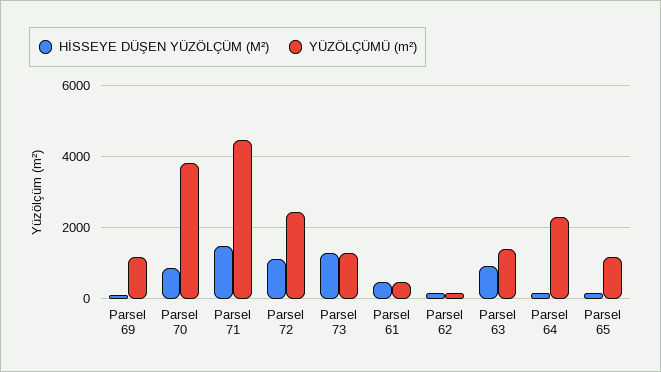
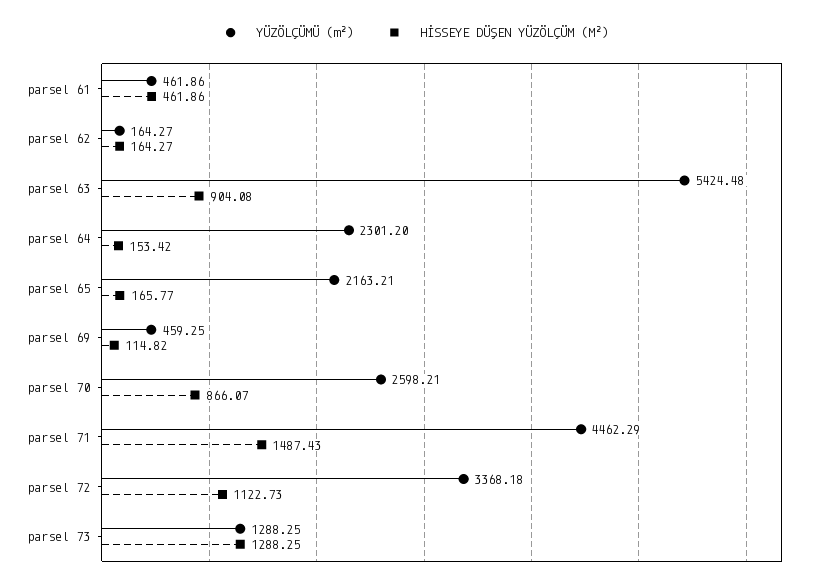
YÜZÖLÇÜMÜ (m²), Parsel 69: 1200 -> 459.25
YÜZÖLÇÜMÜ (m²), Parsel 70: 3800 -> 2598.21
YÜZÖLÇÜMÜ (m²), Parsel 72: 2400 -> 3368.18
YÜZÖLÇÜMÜ (m²), Parsel 63: 1400 -> 5424.48
YÜZÖLÇÜMÜ (m²), Parsel 65: 1200 -> 2163.21

